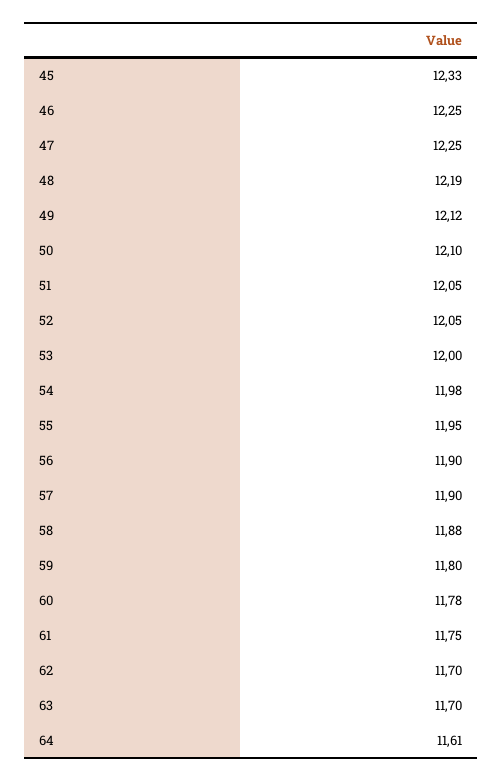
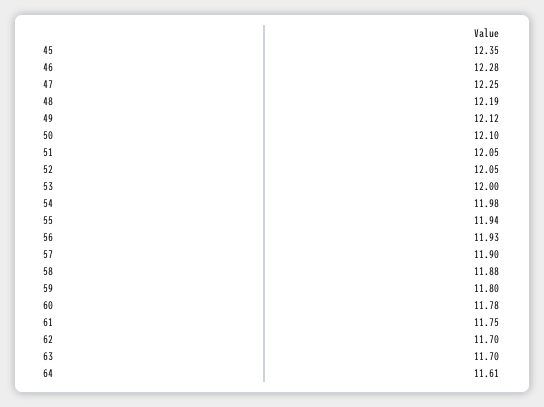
45: 12.33 -> 12.35
46: 12.25 -> 12.28
55: 11.95 -> 11.94
56: 11.9 -> 11.93

